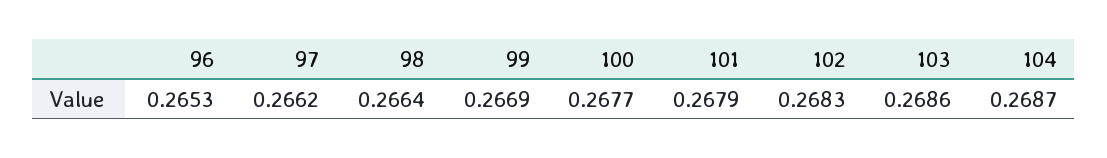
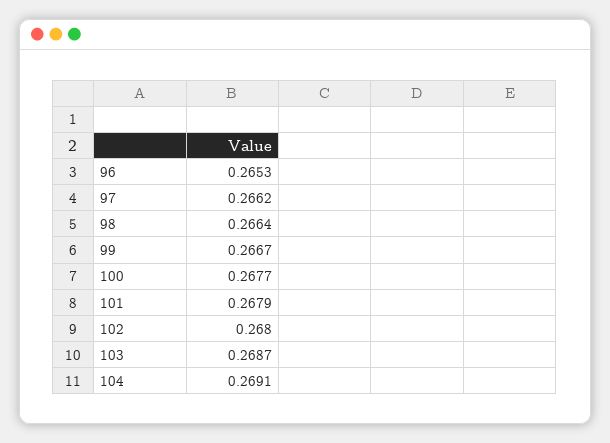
99: 0.2669 -> 0.2667
102: 0.2683 -> 0.268
103: 0.2686 -> 0.2687
104: 0.2687 -> 0.2691

